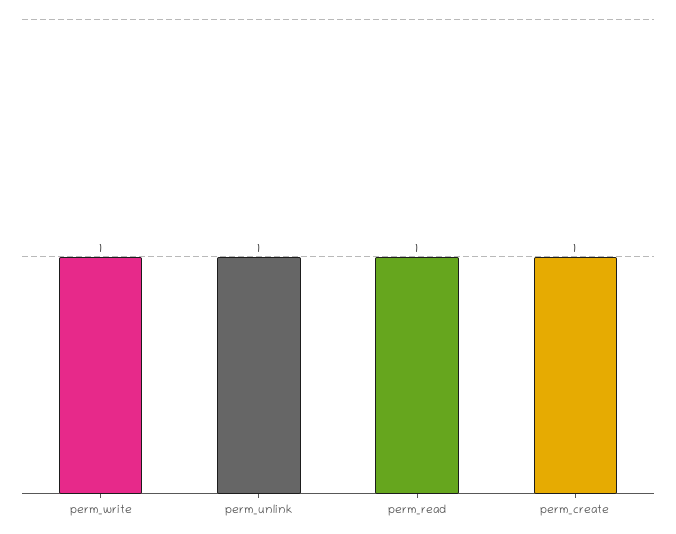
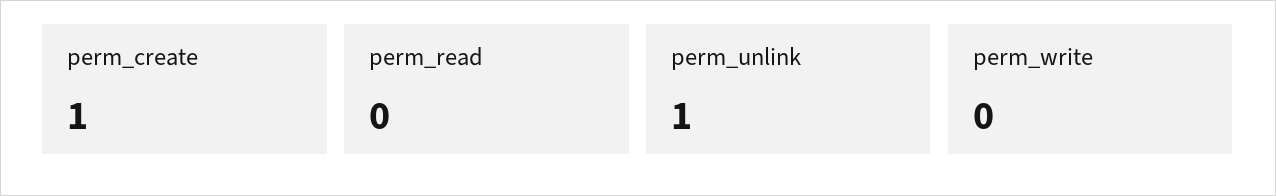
perm_write: 1 -> 0
perm_read: 1 -> 0

